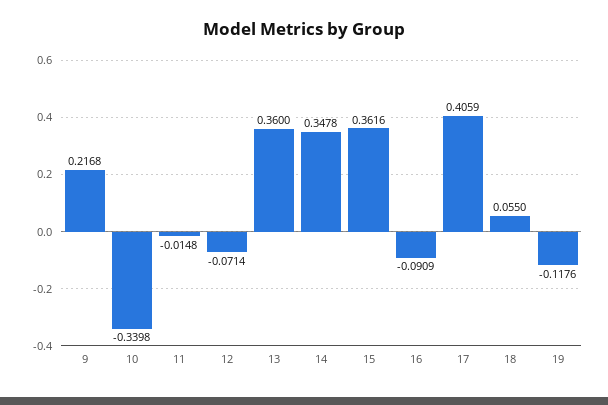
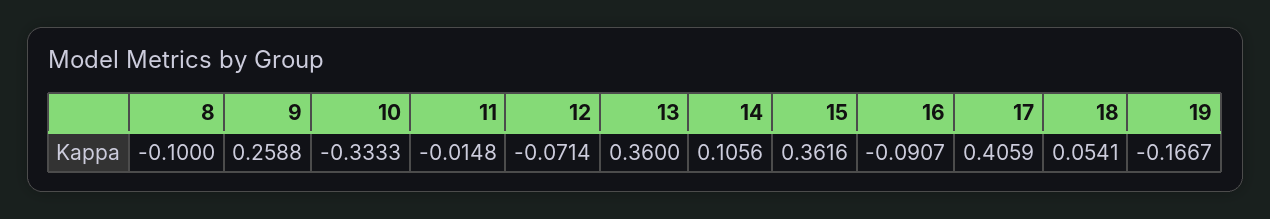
9: 0.2168 -> 0.2588
10: -0.3398 -> -0.3333
14: 0.3478 -> 0.1056
16: -0.0909 -> -0.0907
18: 0.055 -> 0.0541
19: -0.1176 -> -0.1667
8: none -> -0.1

